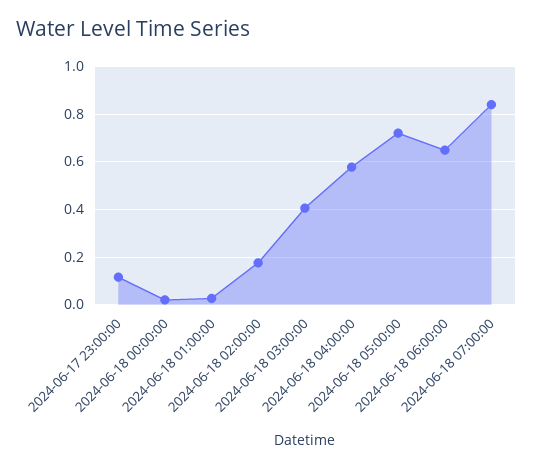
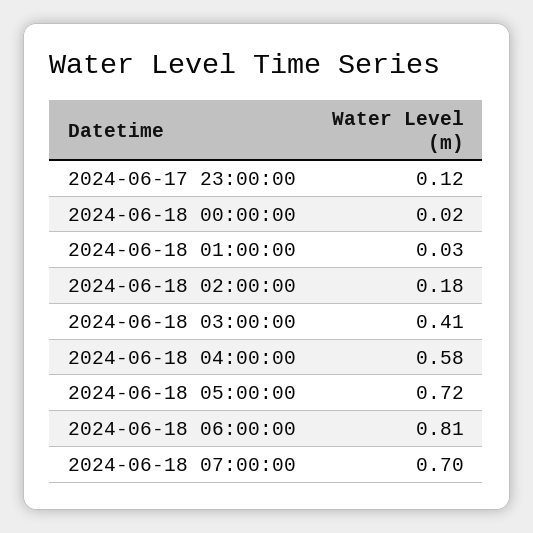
2024-06-18 06:00:00: 0.65 -> 0.81
2024-06-18 07:00:00: 0.85 -> 0.7

